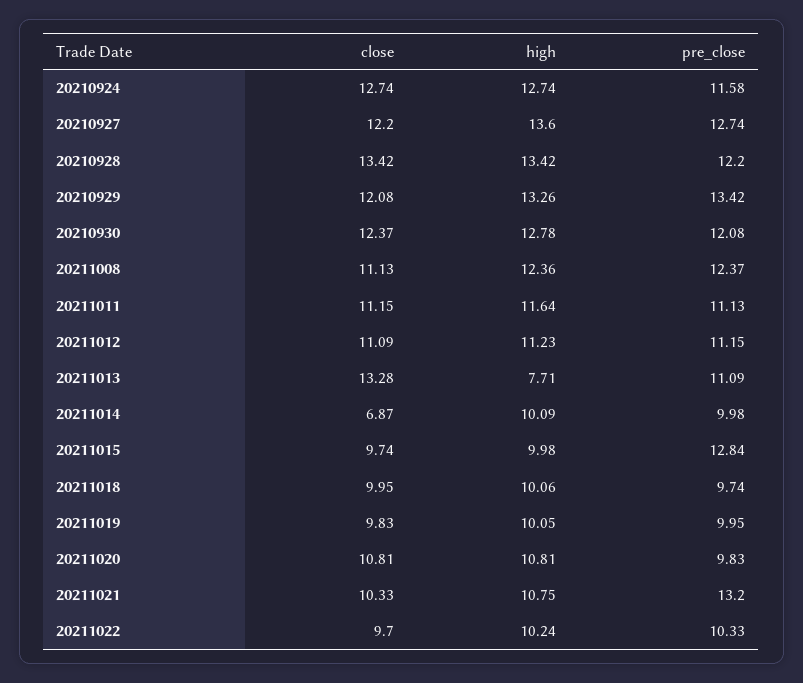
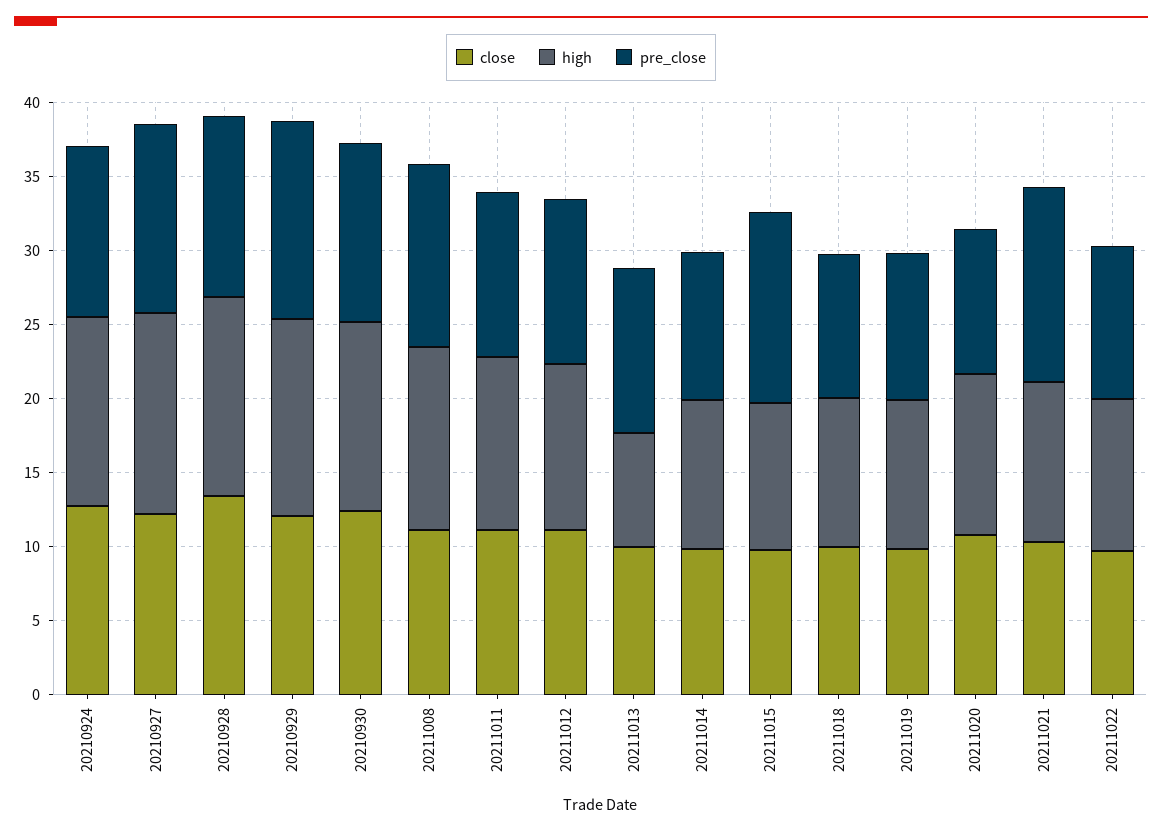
close, 20211013: 13.28 -> 10
close, 20211014: 6.87 -> 10

